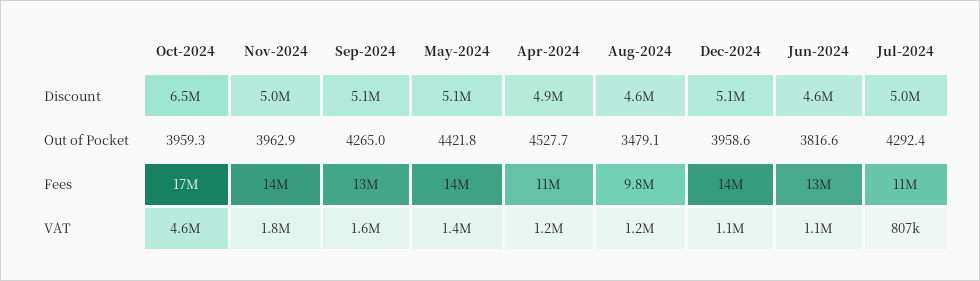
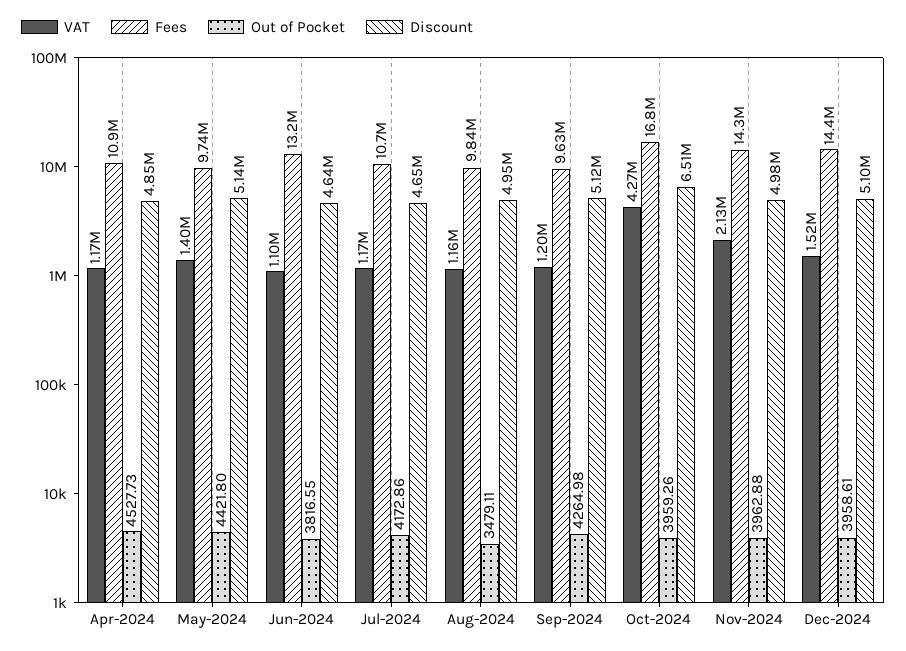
Discount, Aug-2024: 4600000 -> 4950000
Discount, Jul-2024: 5000000 -> 4650000
Out of Pocket, Jul-2024: 4292.4 -> 4172.86
Fees, Sep-2024: 13000000 -> 9630000
Fees, May-2024: 14000000 -> 9740000
VAT, Oct-2024: 4600000 -> 4270000
VAT, Nov-2024: 1800000 -> 2130000
VAT, Sep-2024: 1600000 -> 1200000
VAT, Dec-2024: 1100000 -> 1520000
VAT, Jul-2024: 807000 -> 1170000

